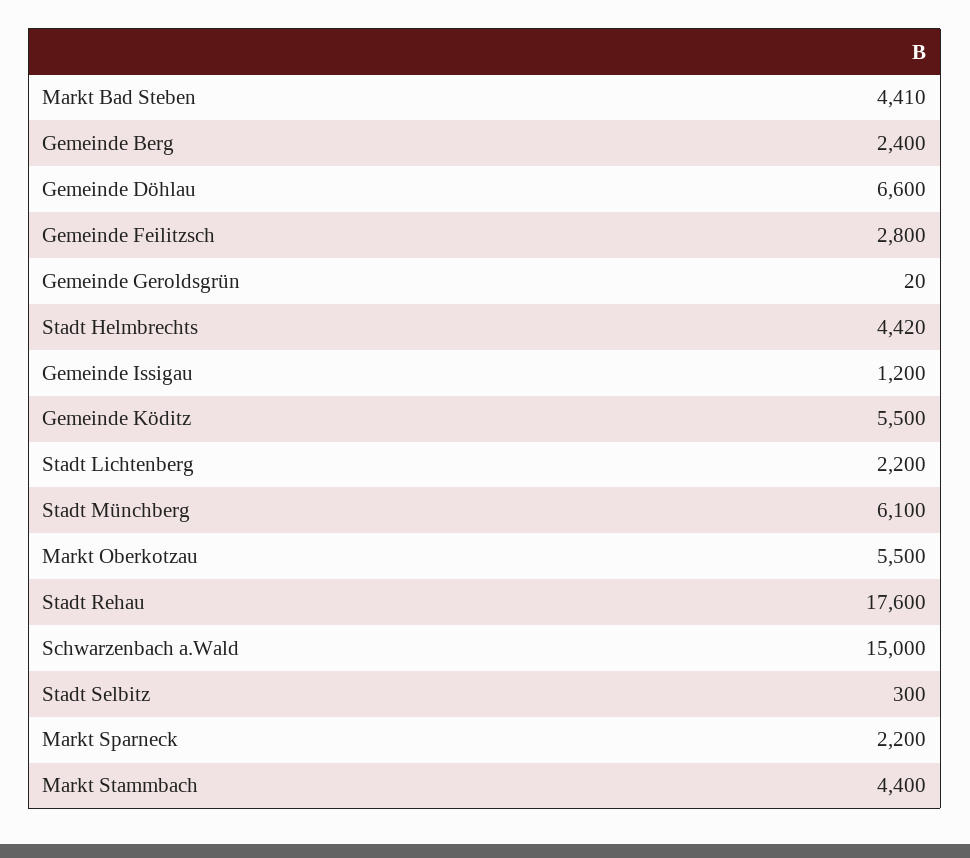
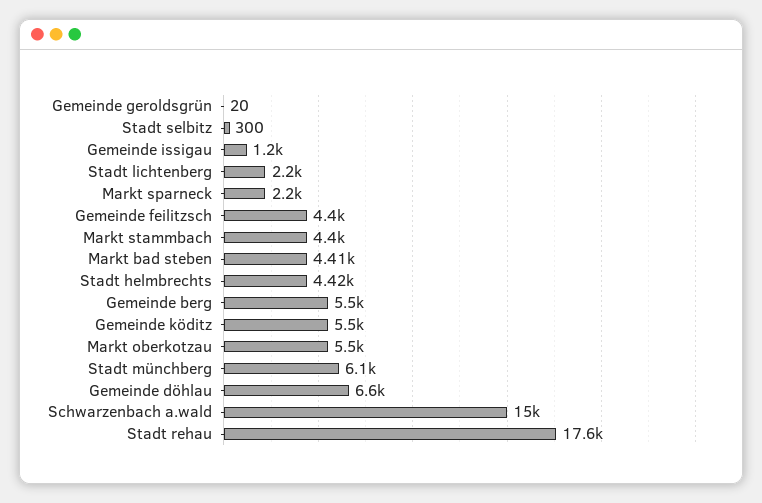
Gemeinde Berg: 2400 -> 5500
Gemeinde Feilitzsch: 2800 -> 4400

